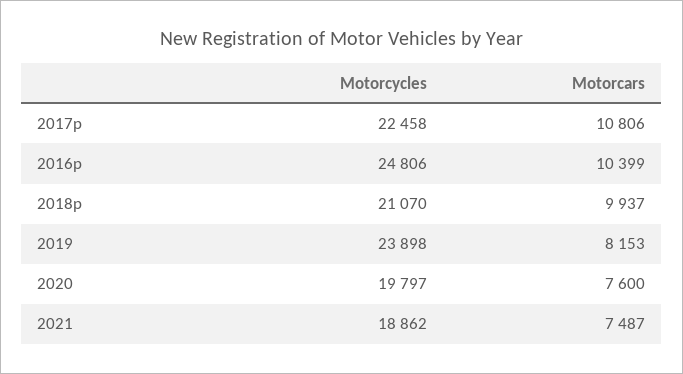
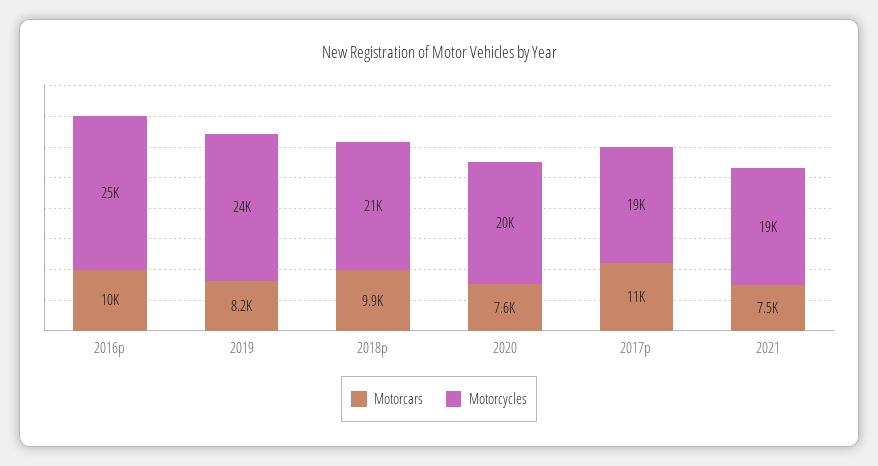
Motorcycles, 2017p: 22458 -> 19000

